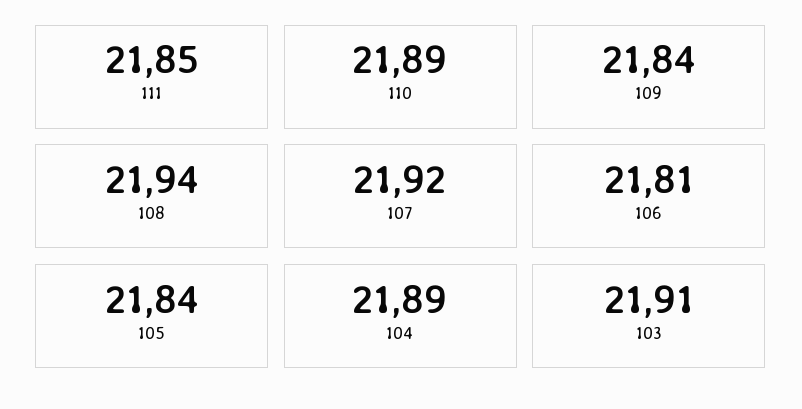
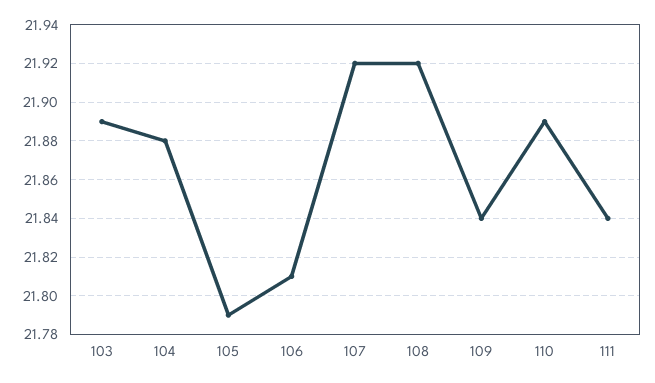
111: 21.85 -> 21.84
108: 21.94 -> 21.92
105: 21.84 -> 21.79
104: 21.89 -> 21.88
103: 21.91 -> 21.89

